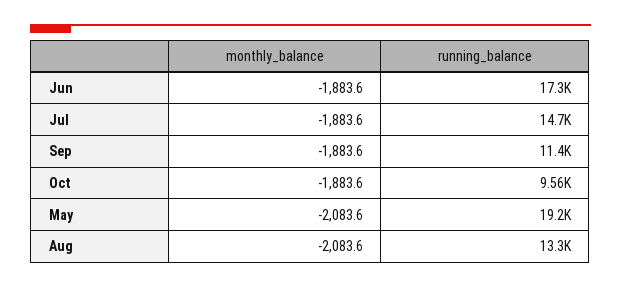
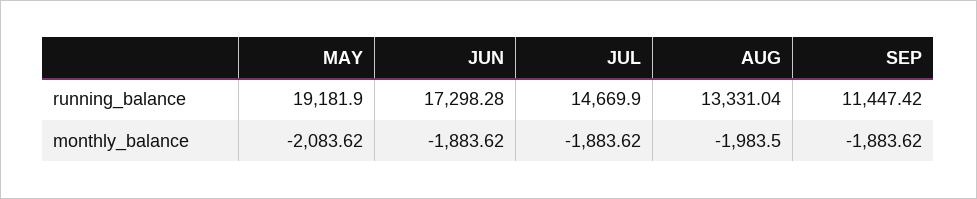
monthly_balance, Oct: -1883.6 -> none
running_balance, Oct: 9560 -> none
monthly_balance, Aug: -2083.6 -> -1983.5

